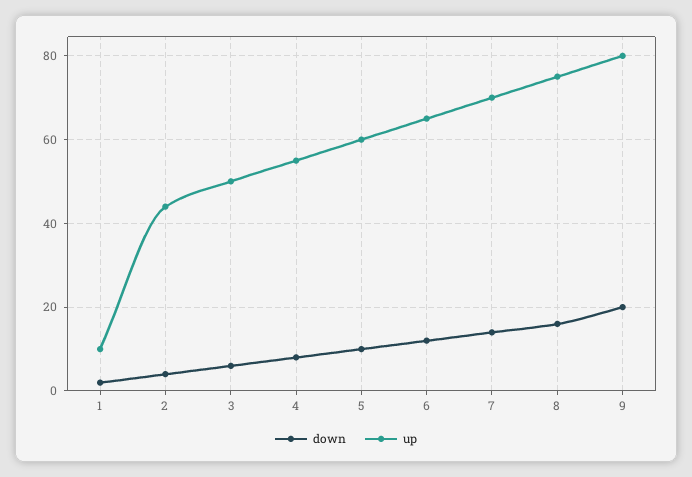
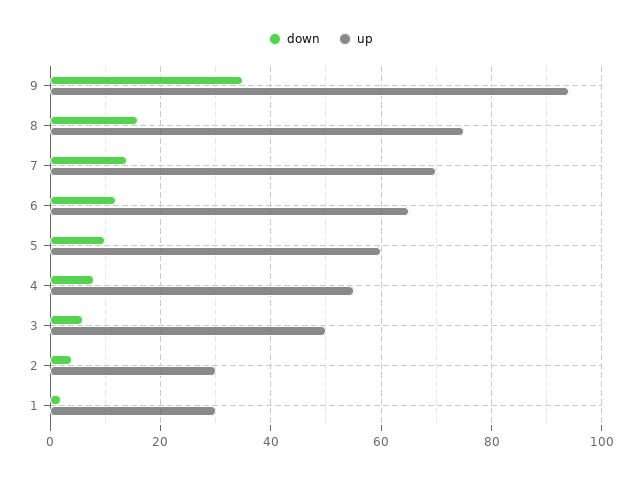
up, 1: 10 -> 30
up, 2: 45 -> 30
down, 9: 20 -> 35
up, 9: 80 -> 95

